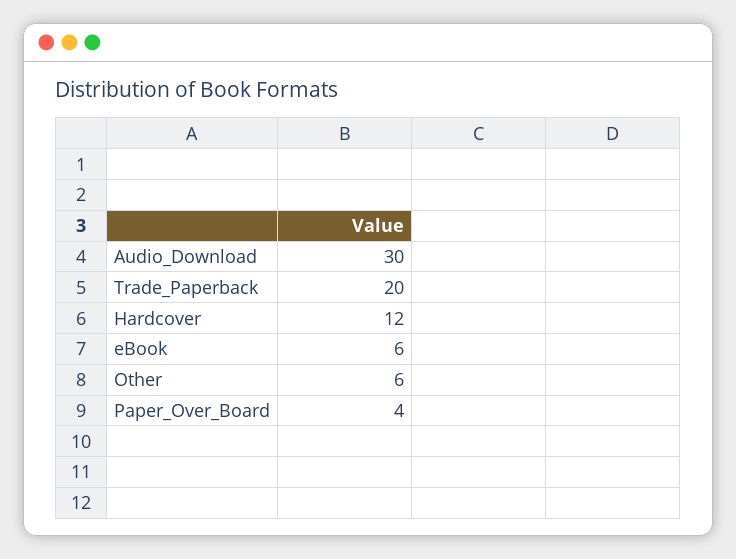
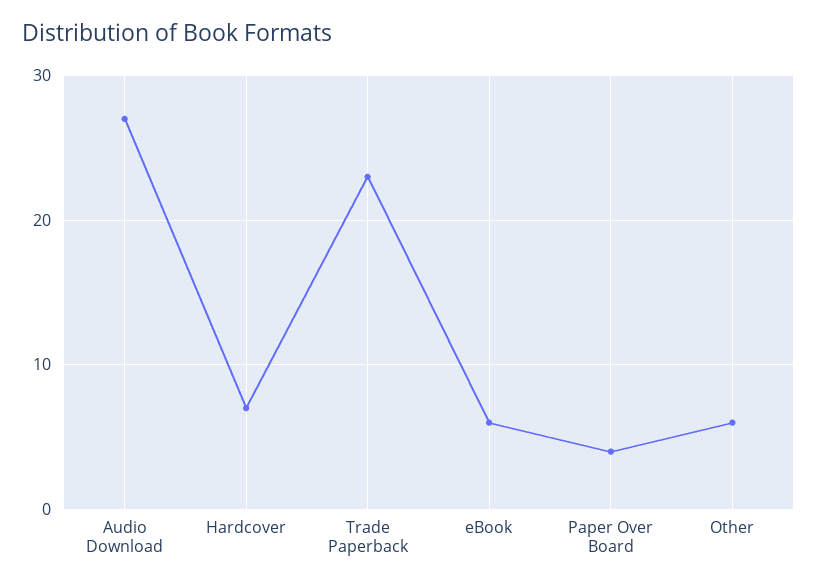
Audio_Download: 30 -> 27
Trade_Paperback: 20 -> 23
Hardcover: 12 -> 7

